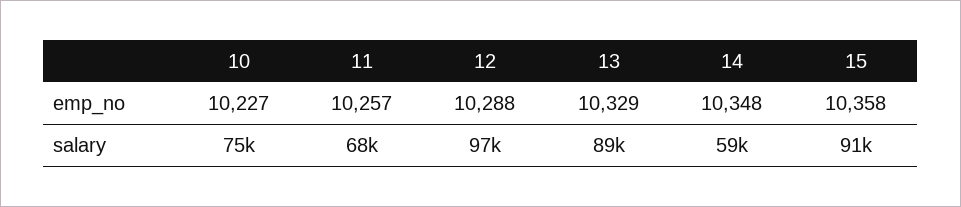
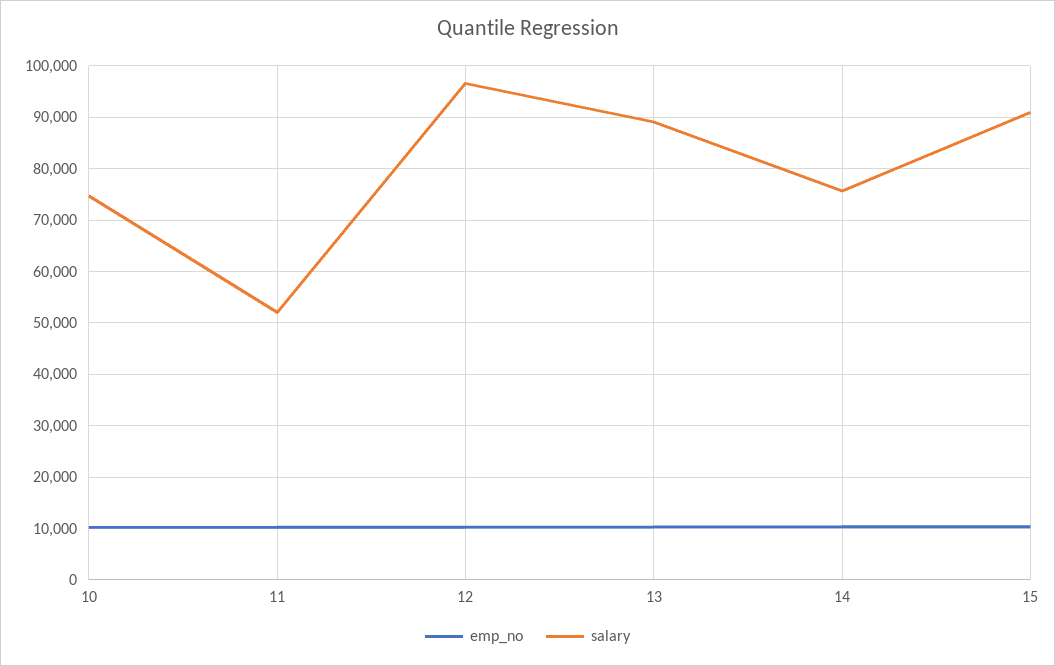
salary, 11: 68000 -> 52000
salary, 14: 59000 -> 76000

